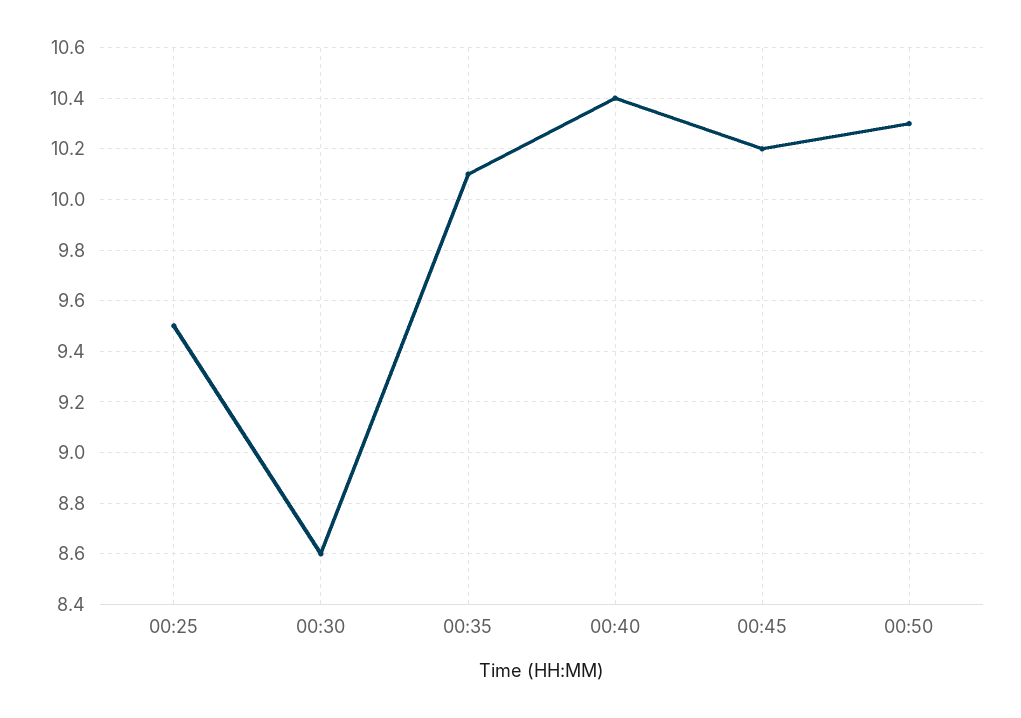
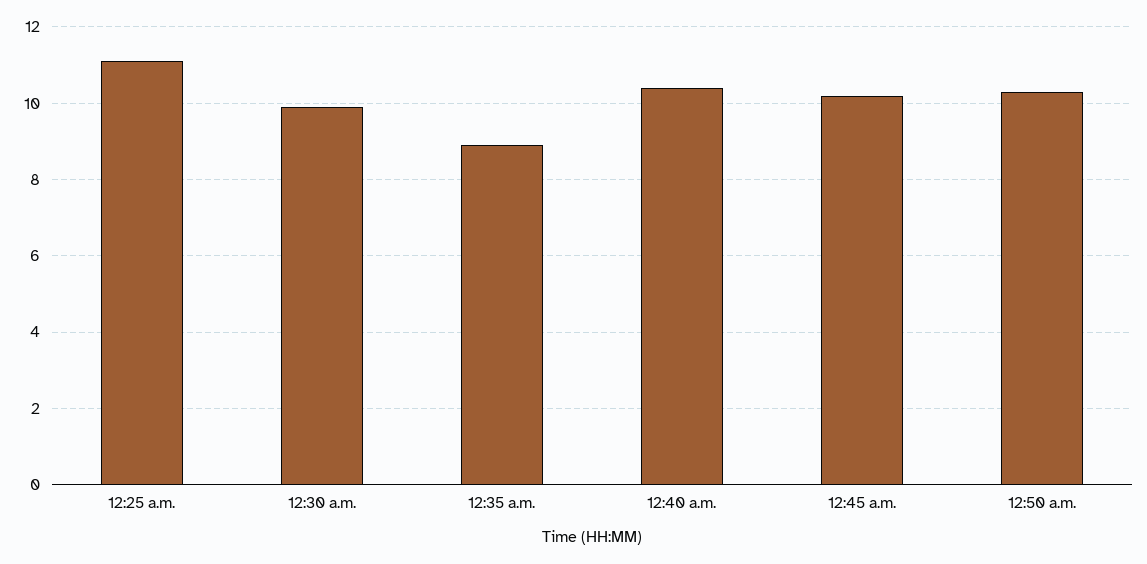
00:25: 9.5 -> 11
00:30: 8.6 -> 10
00:35: 10.1 -> 9

